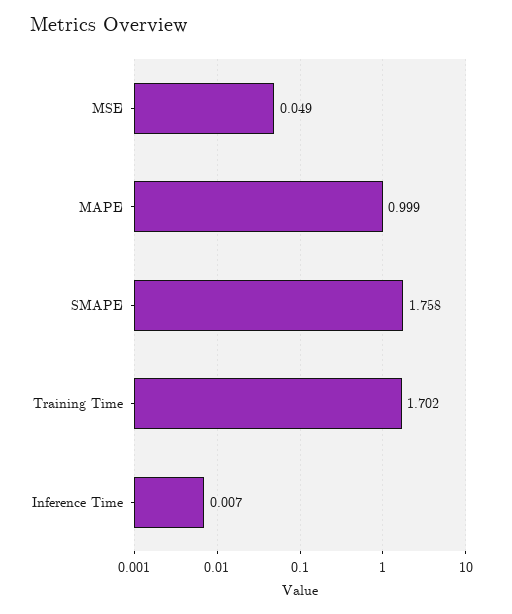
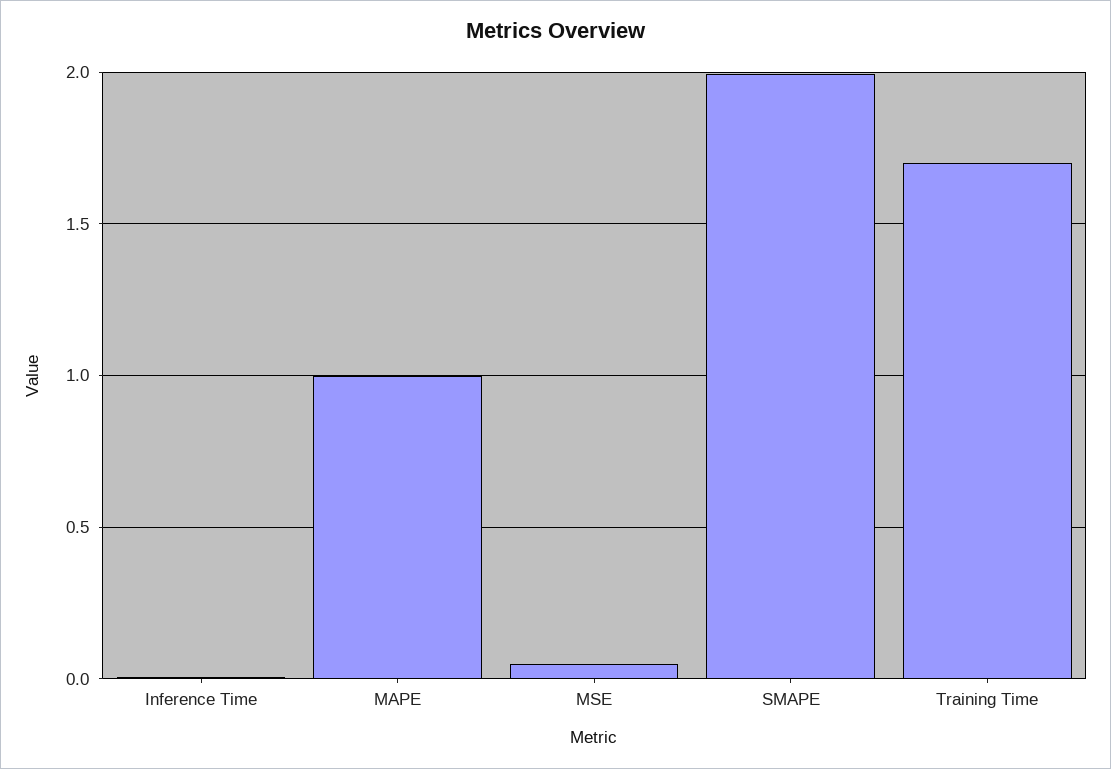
SMAPE: 1.758 -> 2

